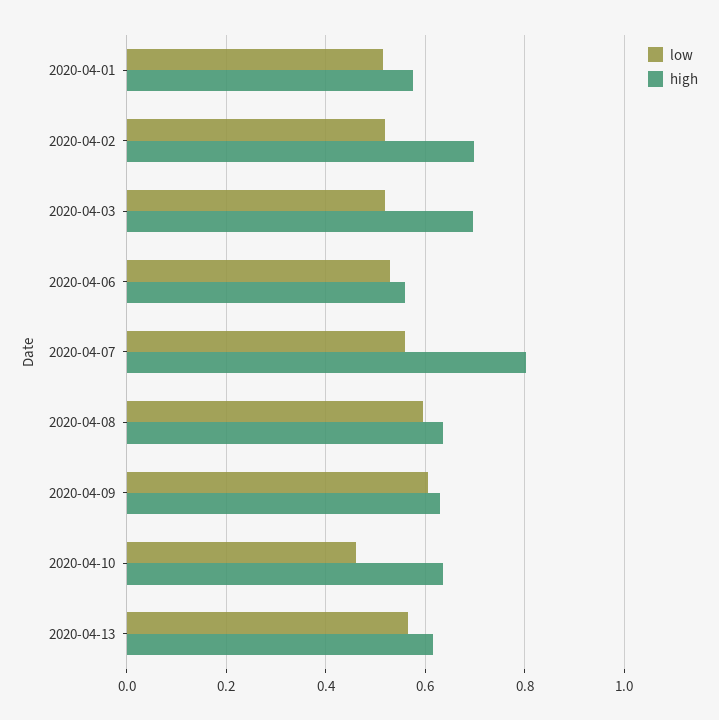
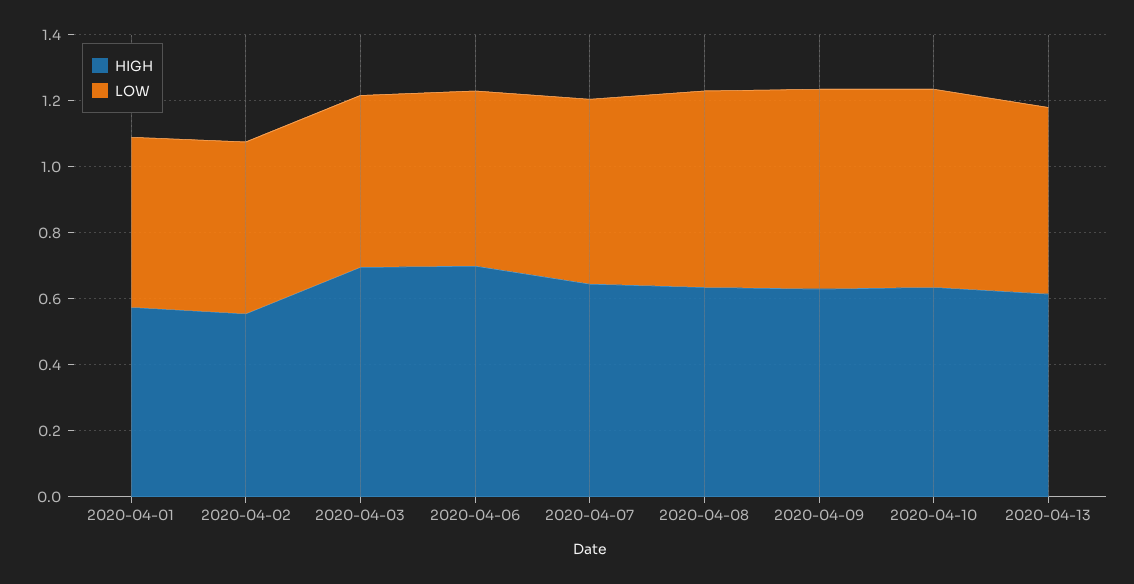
high, 2020-04-02: 0.7 -> 0.55
high, 2020-04-06: 0.56 -> 0.7
high, 2020-04-07: 0.8 -> 0.65
low, 2020-04-10: 0.46 -> 0.6

